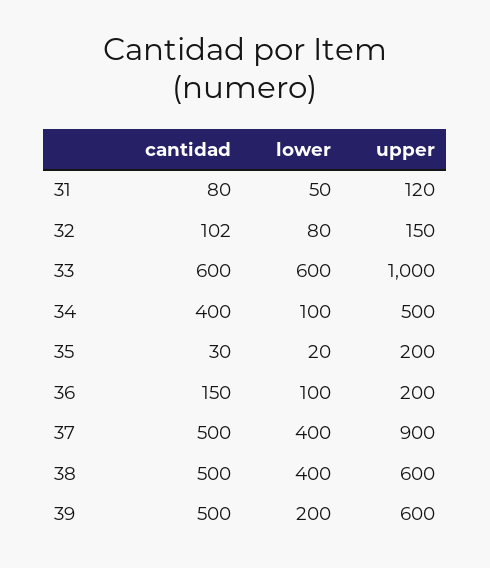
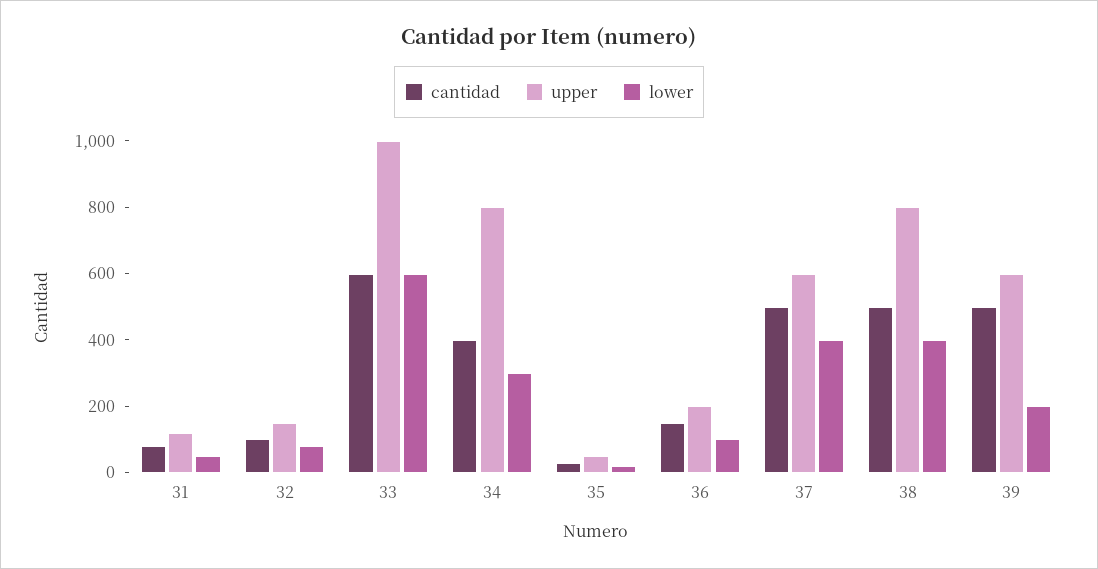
lower, 34: 100 -> 300
upper, 34: 500 -> 800
upper, 35: 200 -> 50
upper, 37: 900 -> 600
upper, 38: 600 -> 800

